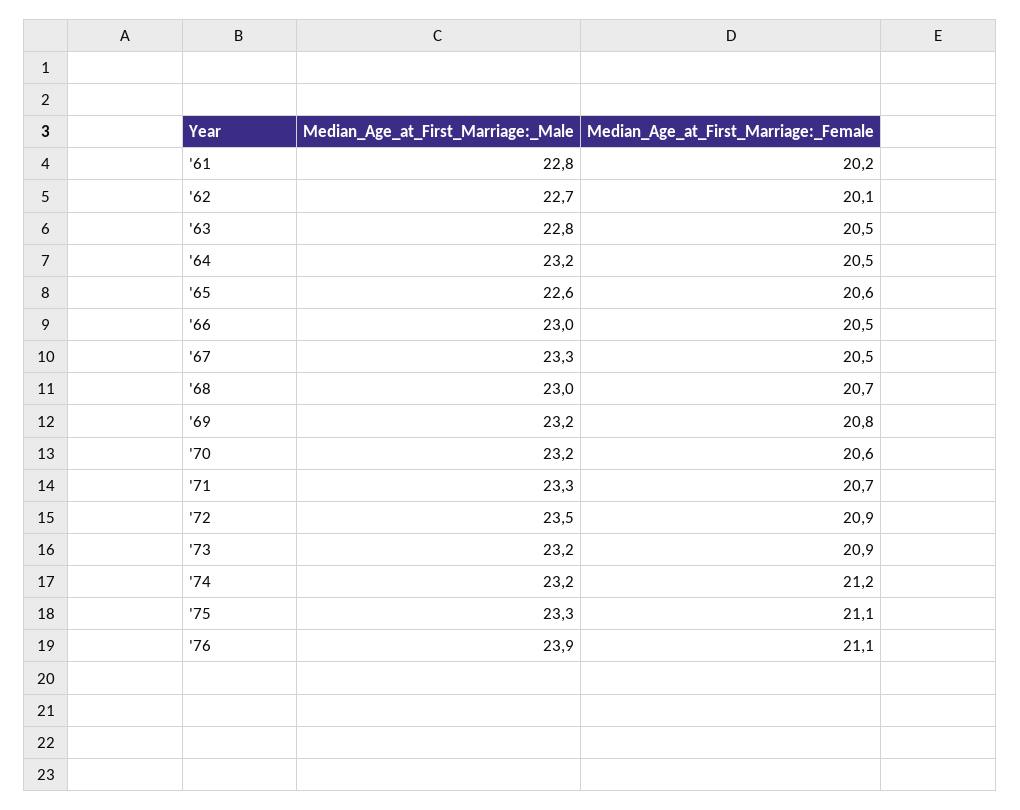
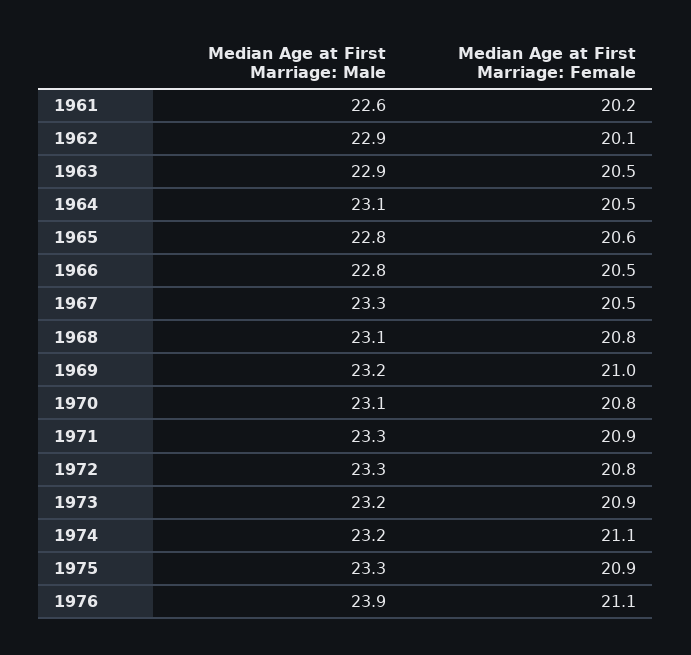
Median_Age_at_First_Marriage:_Male, '61: 22.8 -> 22.6
Median_Age_at_First_Marriage:_Male, '62: 22.7 -> 22.9
Median_Age_at_First_Marriage:_Male, '63: 22.8 -> 22.9
Median_Age_at_First_Marriage:_Male, '64: 23.2 -> 23.1
Median_Age_at_First_Marriage:_Male, '65: 22.6 -> 22.8
Median_Age_at_First_Marriage:_Male, '66: 23 -> 22.8
Median_Age_at_First_Marriage:_Male, '68: 23 -> 23.1
Median_Age_at_First_Marriage:_Female, '68: 20.7 -> 20.8
Median_Age_at_First_Marriage:_Female, '69: 20.8 -> 21
Median_Age_at_First_Marriage:_Male, '70: 23.2 -> 23.1
Median_Age_at_First_Marriage:_Female, '70: 20.6 -> 20.8
Median_Age_at_First_Marriage:_Female, '71: 20.7 -> 20.9
Median_Age_at_First_Marriage:_Male, '72: 23.5 -> 23.3
Median_Age_at_First_Marriage:_Female, '72: 20.9 -> 20.8
Median_Age_at_First_Marriage:_Female, '74: 21.2 -> 21.1
Median_Age_at_First_Marriage:_Female, '75: 21.1 -> 20.9

